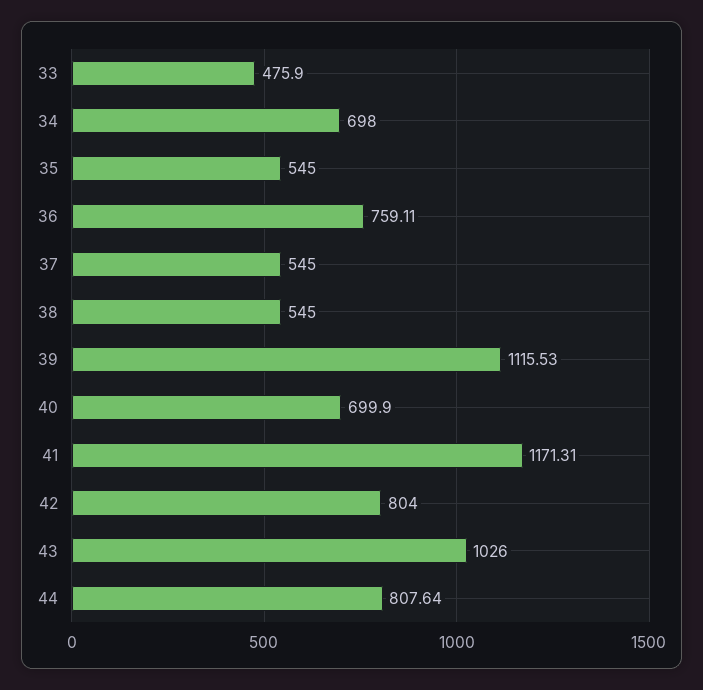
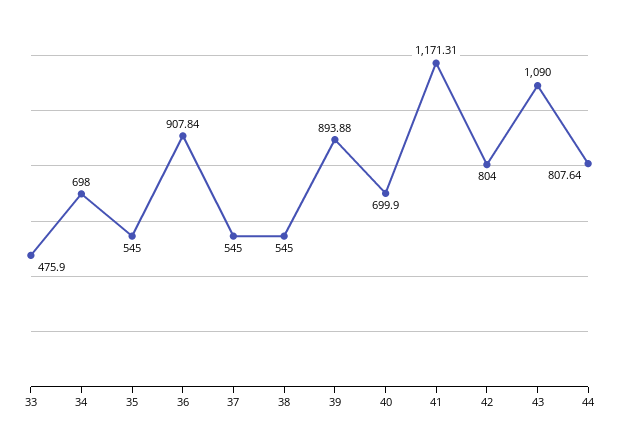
36: 759.11 -> 907.84
39: 1115.53 -> 893.88
43: 1026 -> 1090

